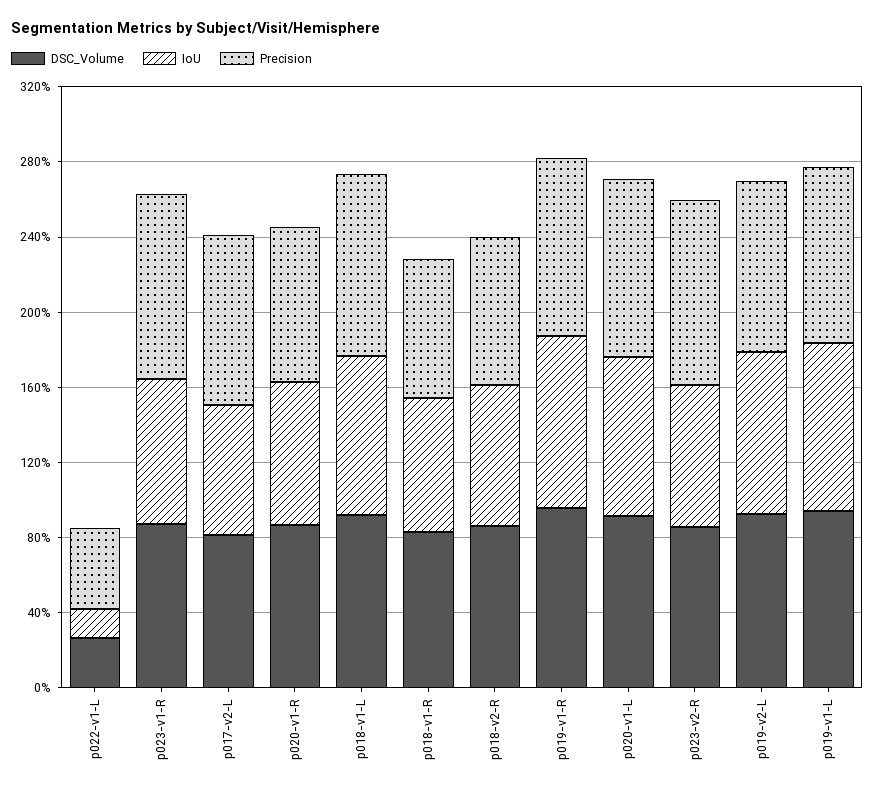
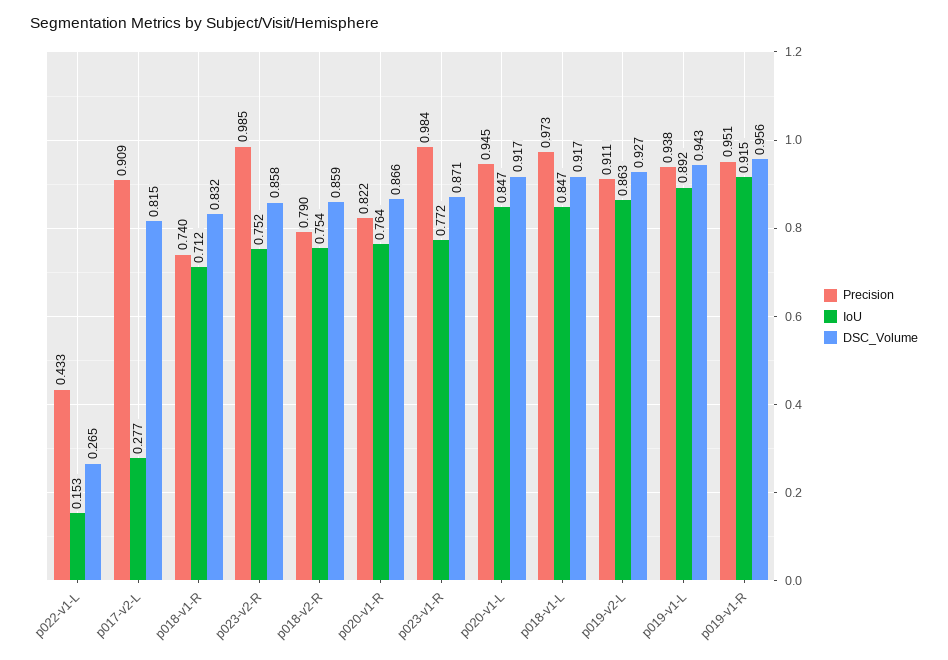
IoU, p017-v2-L: 0.7 -> 0.277

